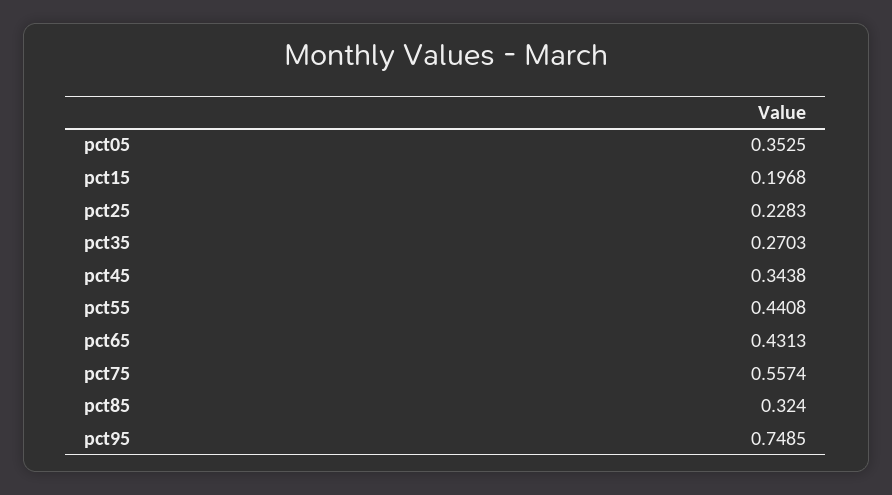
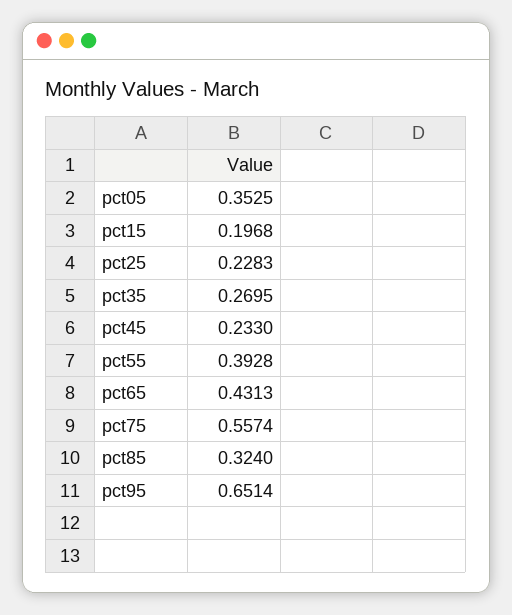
pct35: 0.2703 -> 0.2695
pct45: 0.3438 -> 0.233
pct55: 0.4408 -> 0.3928
pct95: 0.7485 -> 0.6514

